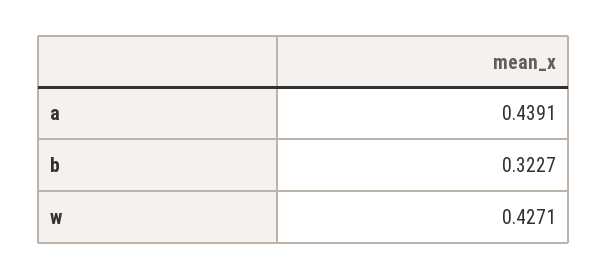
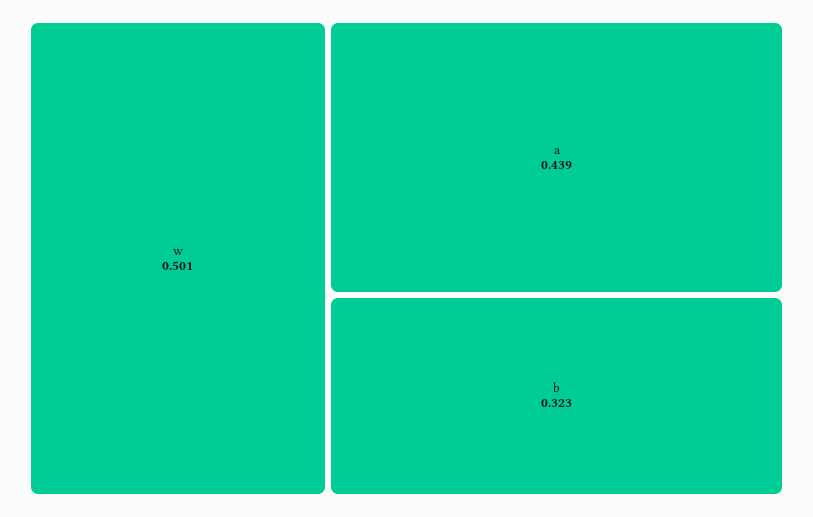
w: 0.4271 -> 0.501

